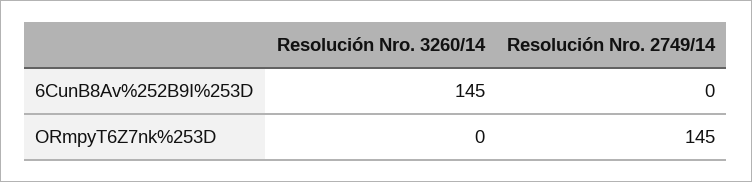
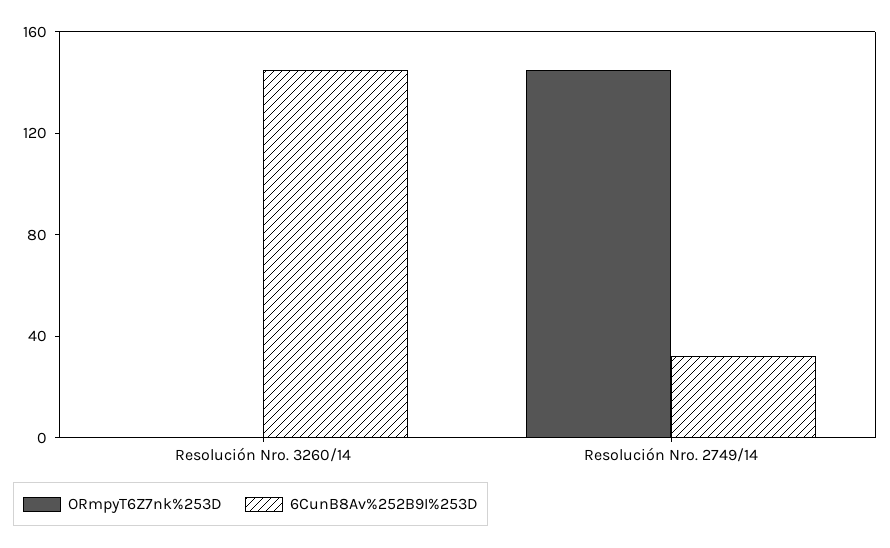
6CunB8Av%252B9I%253D, Resolución Nro. 2749/14: 0 -> 30

